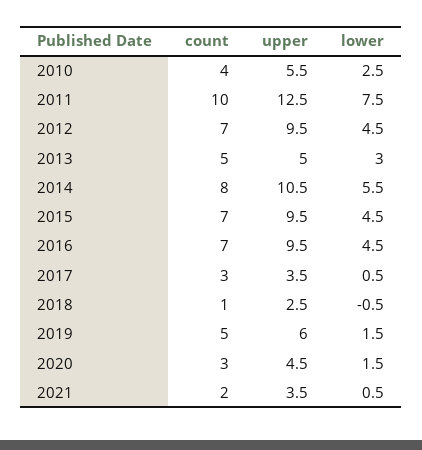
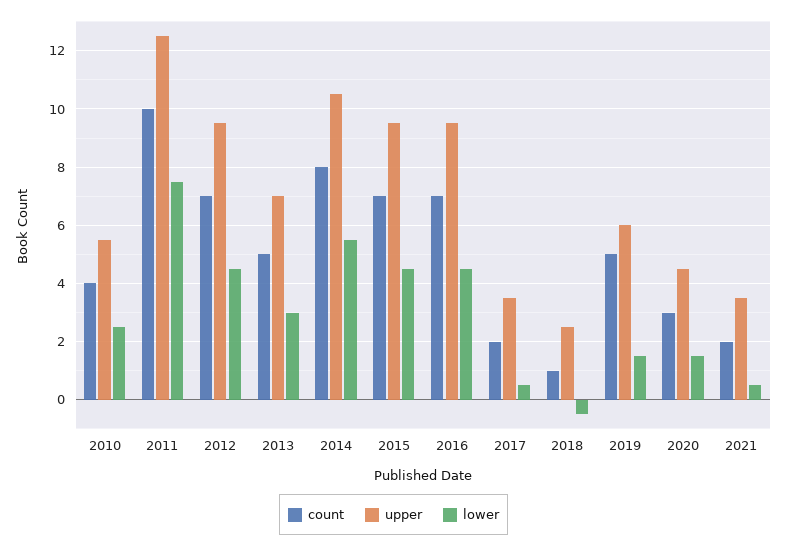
upper, 2013: 5 -> 7
count, 2017: 3 -> 2

